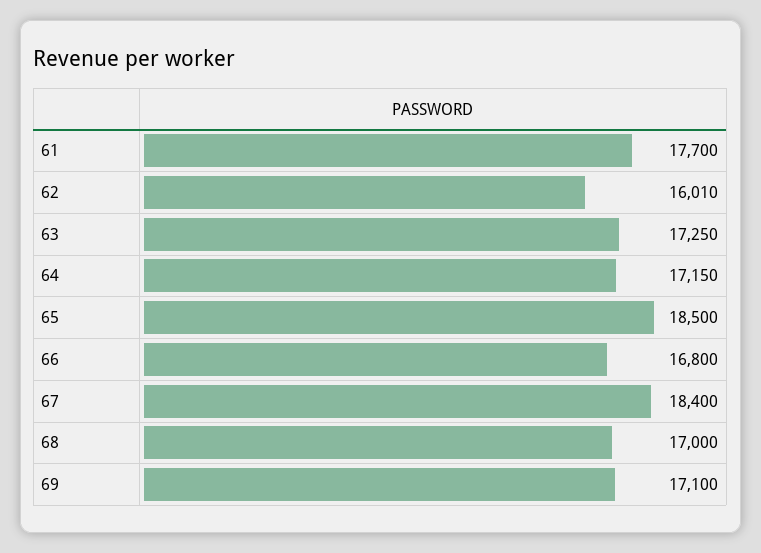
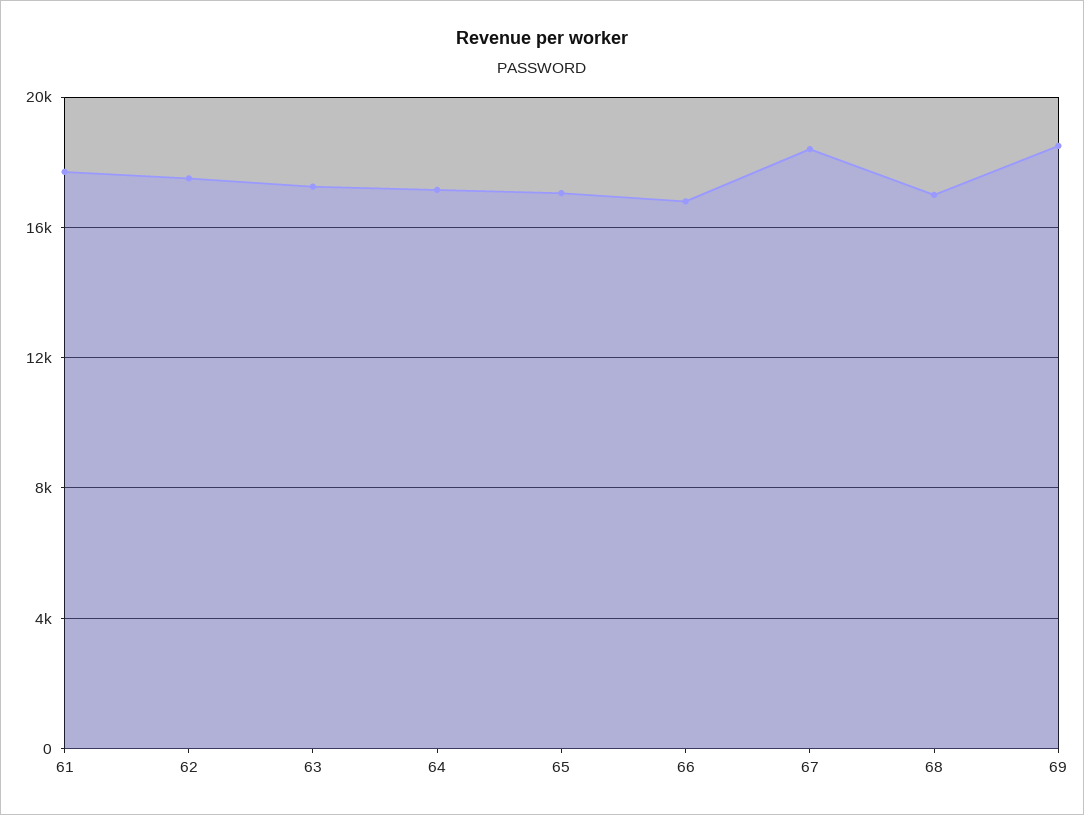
62: 16010 -> 17500
65: 18500 -> 17000
69: 17100 -> 18500

